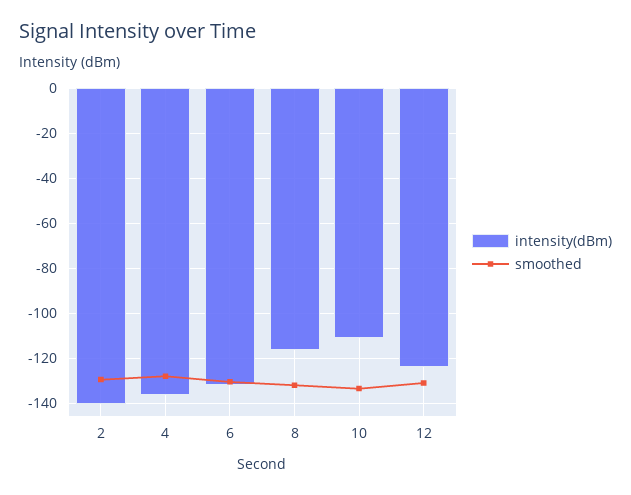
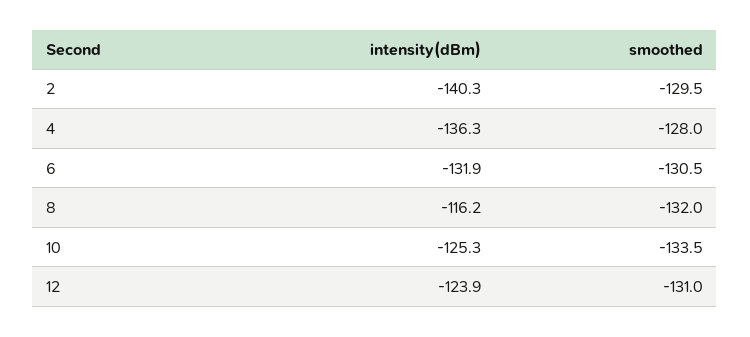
intensity(dBm), 10: -110 -> -125.3

